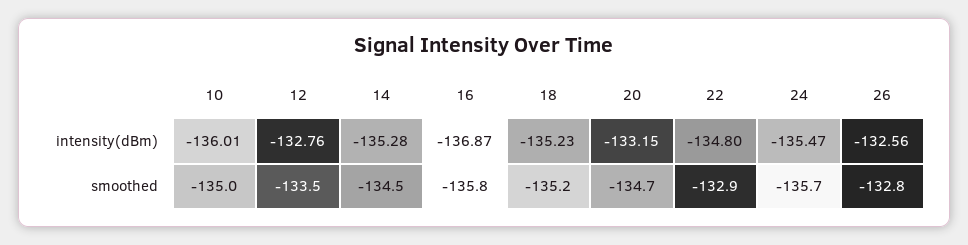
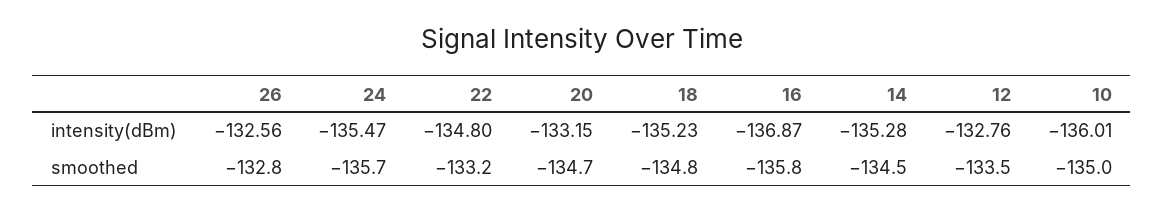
18, smoothed: -135.2 -> -134.8
22, smoothed: -132.9 -> -133.2

